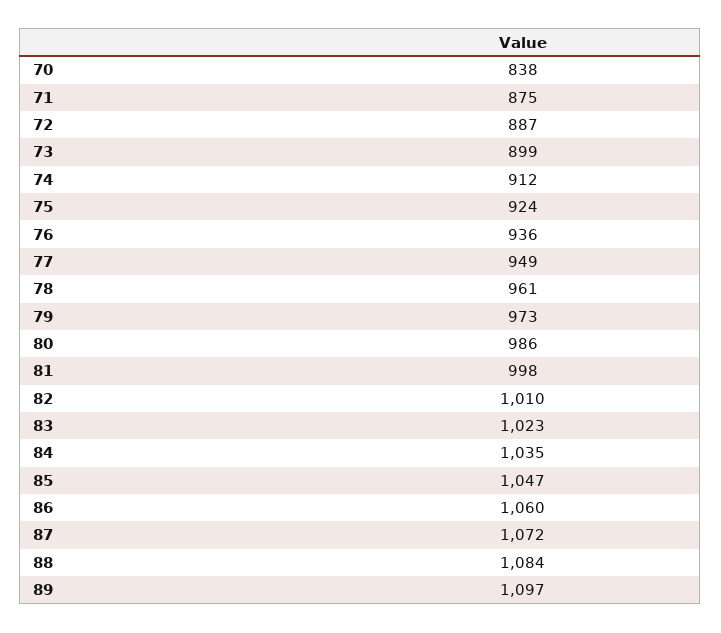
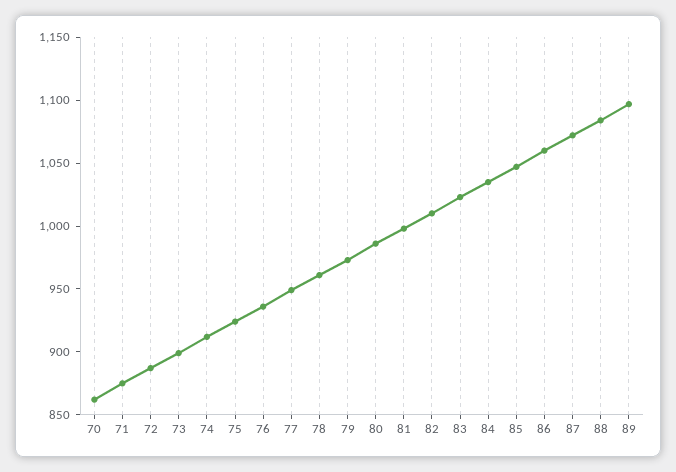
70: 838 -> 860

